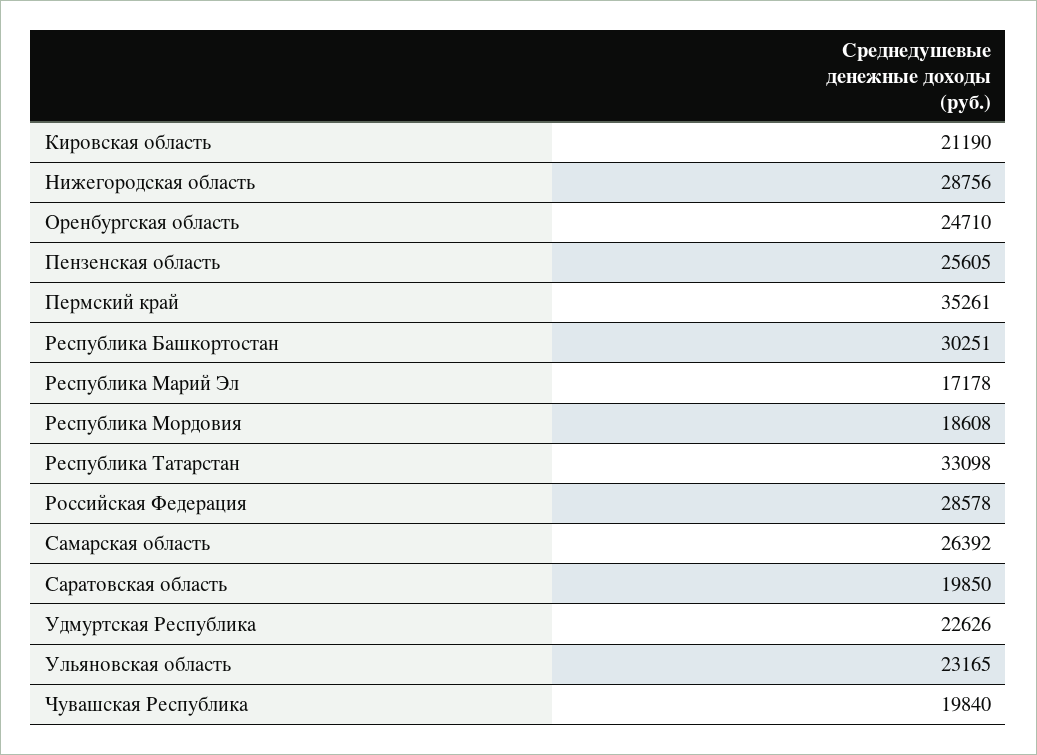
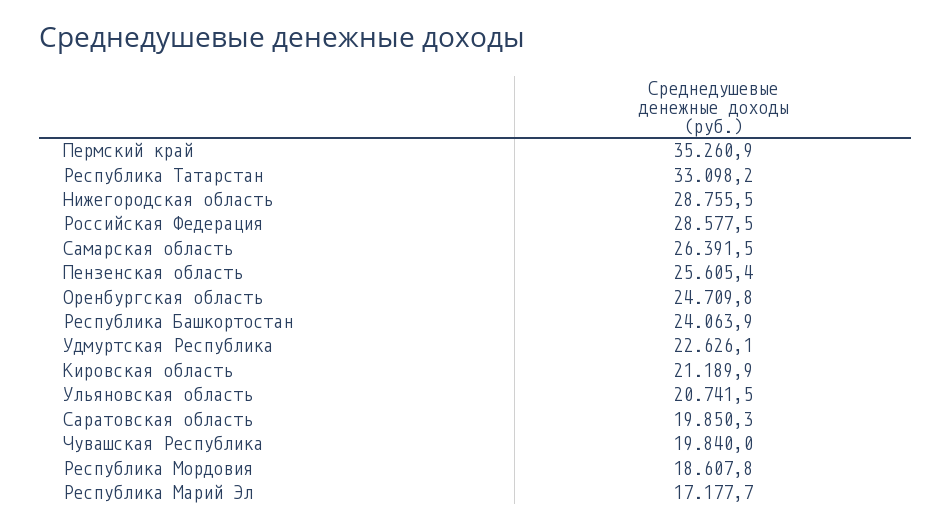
Республика Башкортостан: 30251 -> 24063.9
Ульяновская область: 23165 -> 20741.5

